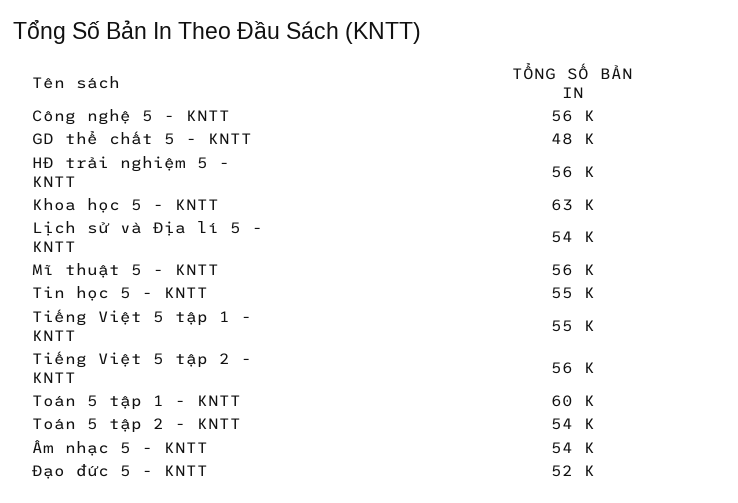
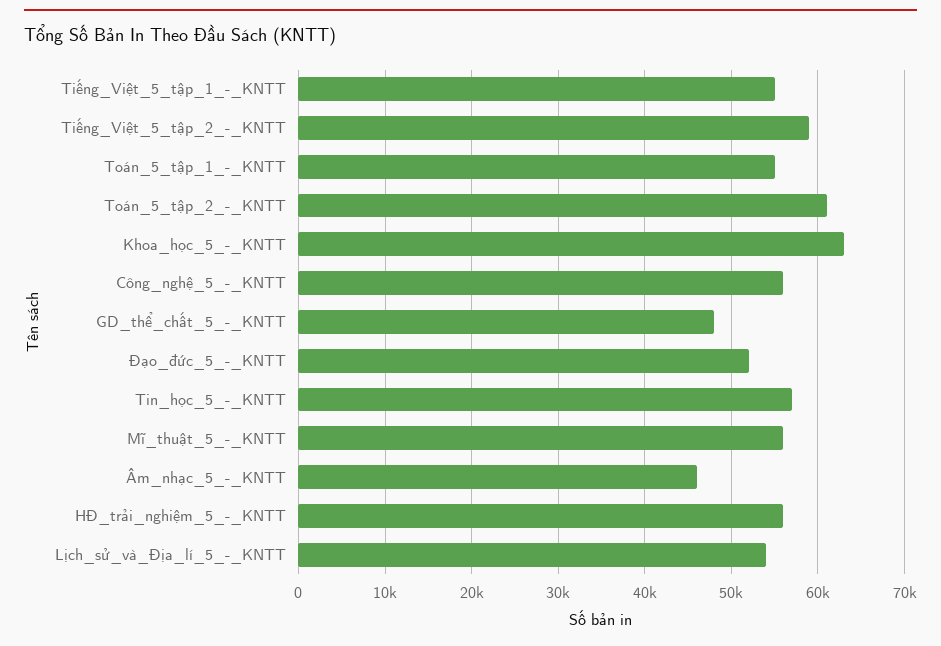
Tin học 5 - KNTT: 55000 -> 57000
Tiếng Việt 5 tập 2 - KNTT: 56000 -> 59000
Toán 5 tập 1 - KNTT: 60000 -> 55000
Toán 5 tập 2 - KNTT: 54000 -> 61000
Âm nhạc 5 - KNTT: 54000 -> 46000

